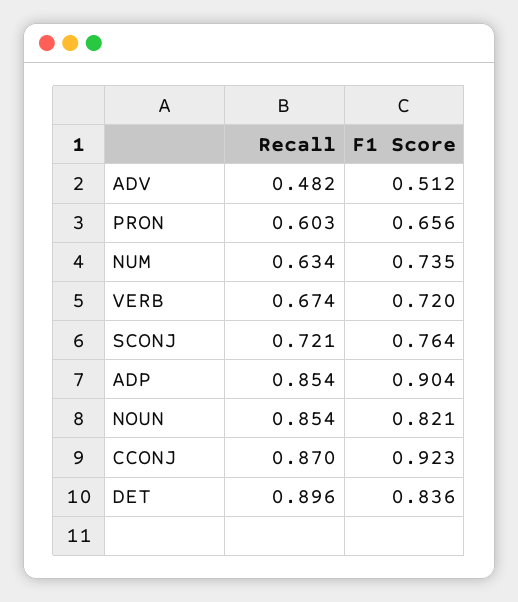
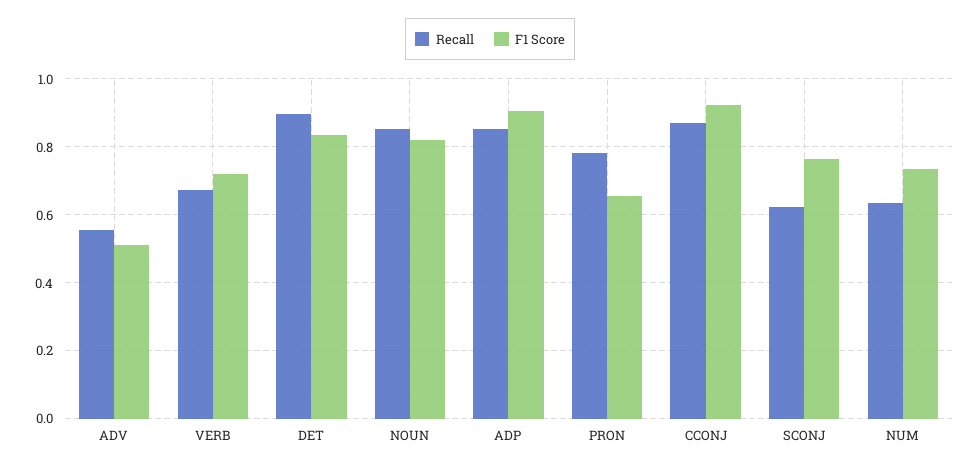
Recall, ADV: 0.482 -> 0.56
Recall, PRON: 0.603 -> 0.78
Recall, SCONJ: 0.721 -> 0.62

